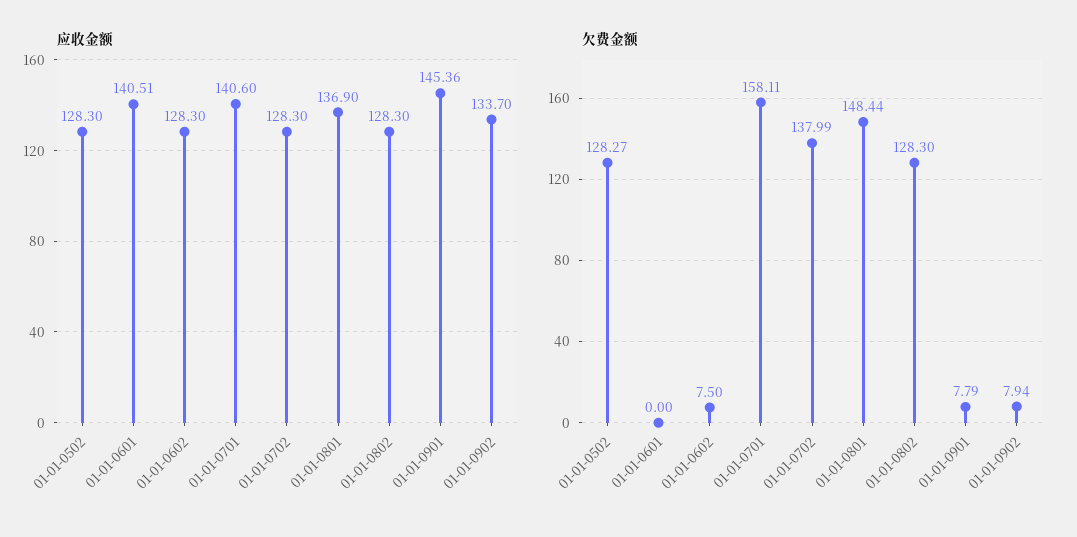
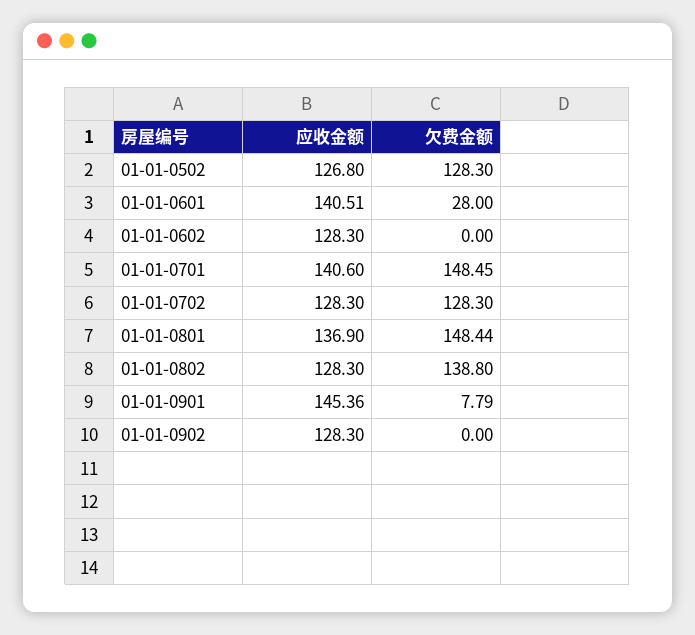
应收金额, 01-01-0502: 128.3 -> 126.8
应收金额, 01-01-0902: 133.7 -> 128.3
欠费金额, 01-01-0502: 128.27 -> 128.3
欠费金额, 01-01-0601: 0 -> 28
欠费金额, 01-01-0602: 7.5 -> 0
欠费金额, 01-01-0701: 158.11 -> 148.45
欠费金额, 01-01-0702: 137.99 -> 128.3
欠费金额, 01-01-0802: 128.3 -> 138.8
欠费金额, 01-01-0902: 7.94 -> 0

